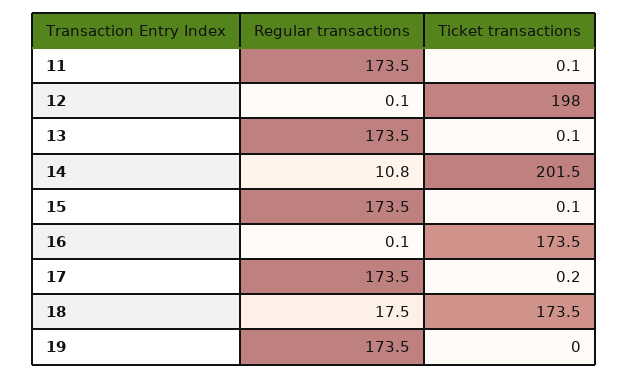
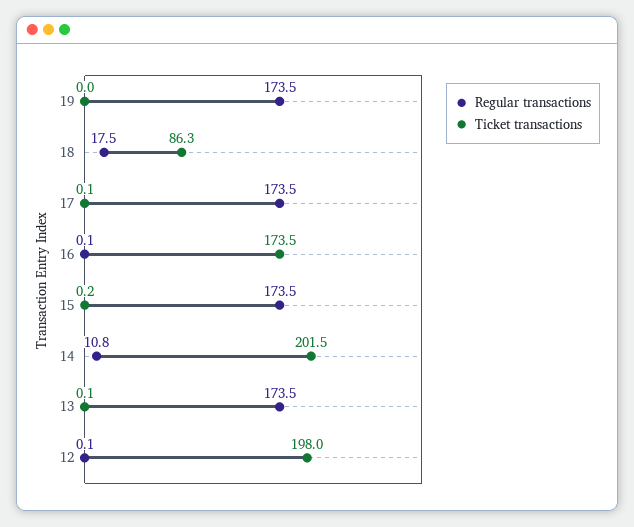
Regular transactions, 11: 173.5 -> none
Ticket transactions, 11: 0.1 -> none
Ticket transactions, 15: 0.1 -> 0.2
Ticket transactions, 17: 0.2 -> 0.1
Ticket transactions, 18: 173.5 -> 86.3

